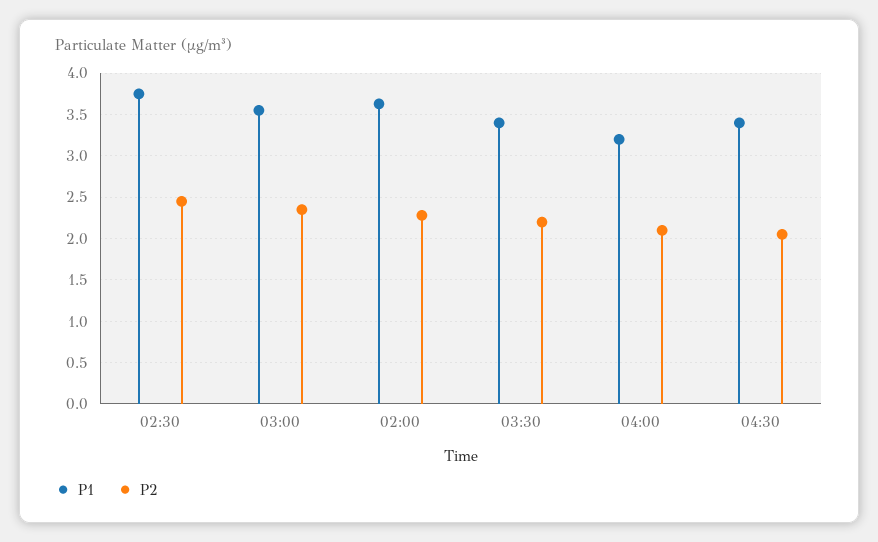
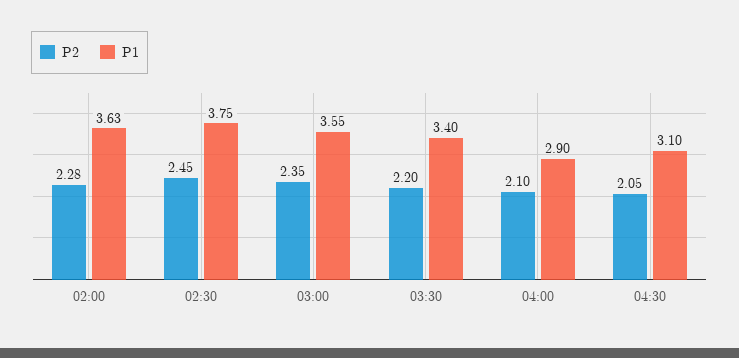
P1, 04:00: 3.2 -> 2.9
P1, 04:30: 3.4 -> 3.1

